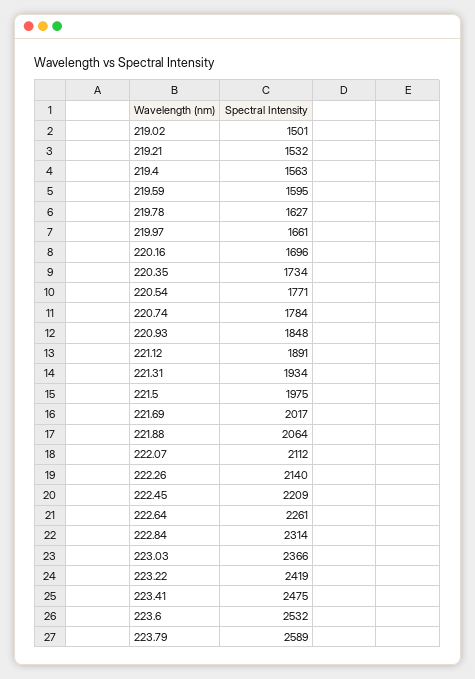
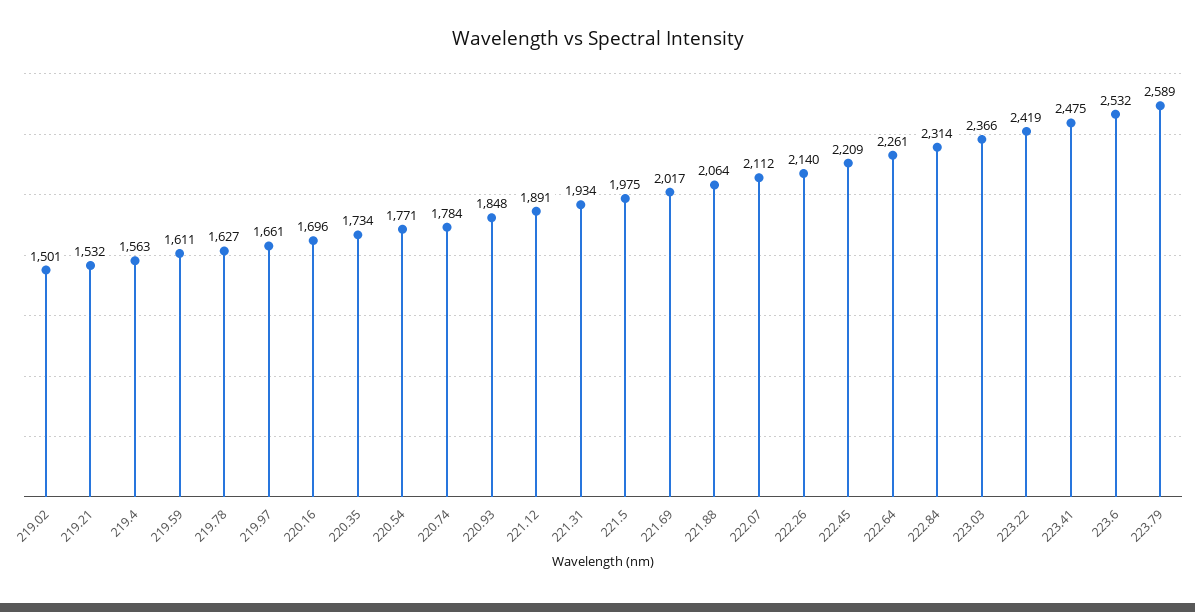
219.59: 1595 -> 1611

